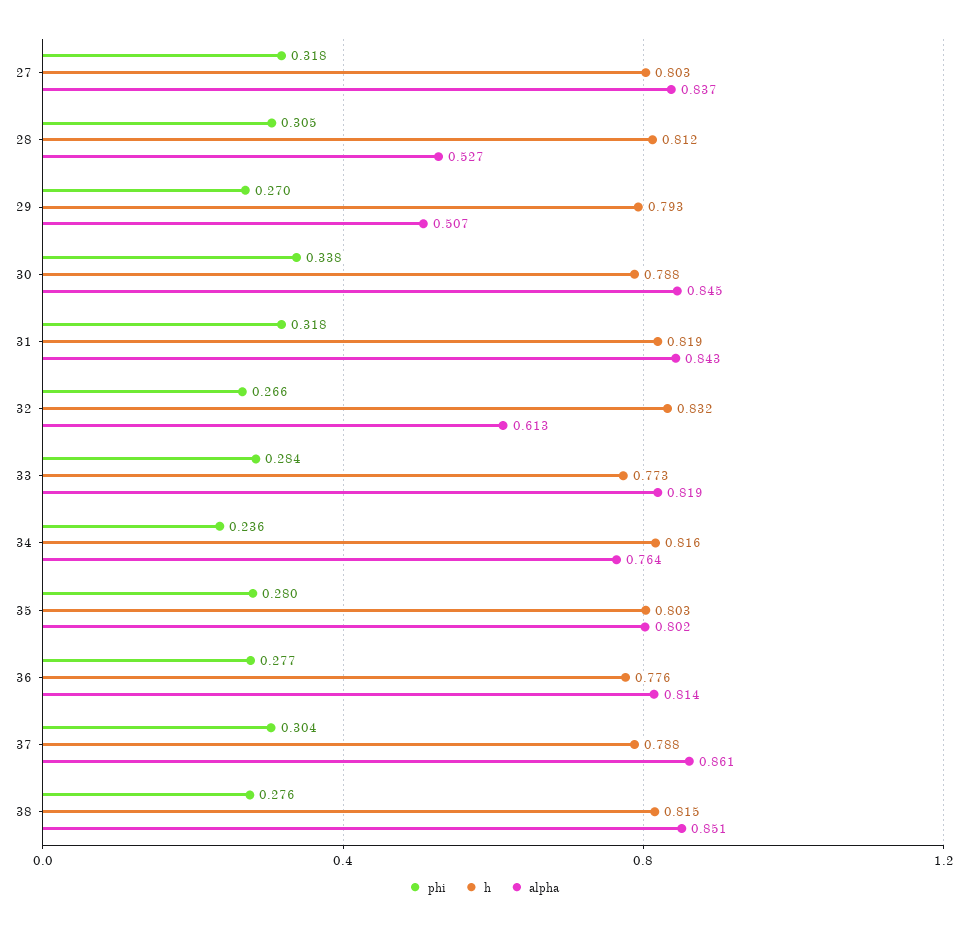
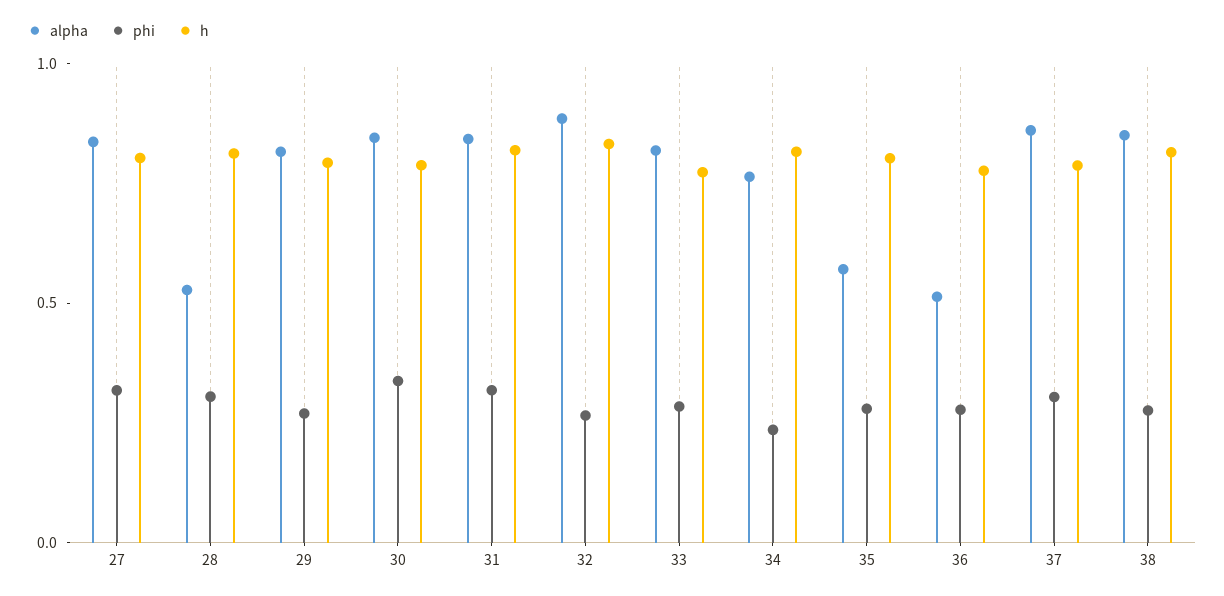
alpha, 29: 0.507 -> 0.8
alpha, 32: 0.613 -> 0.9
alpha, 35: 0.802 -> 0.6
alpha, 36: 0.814 -> 0.5

